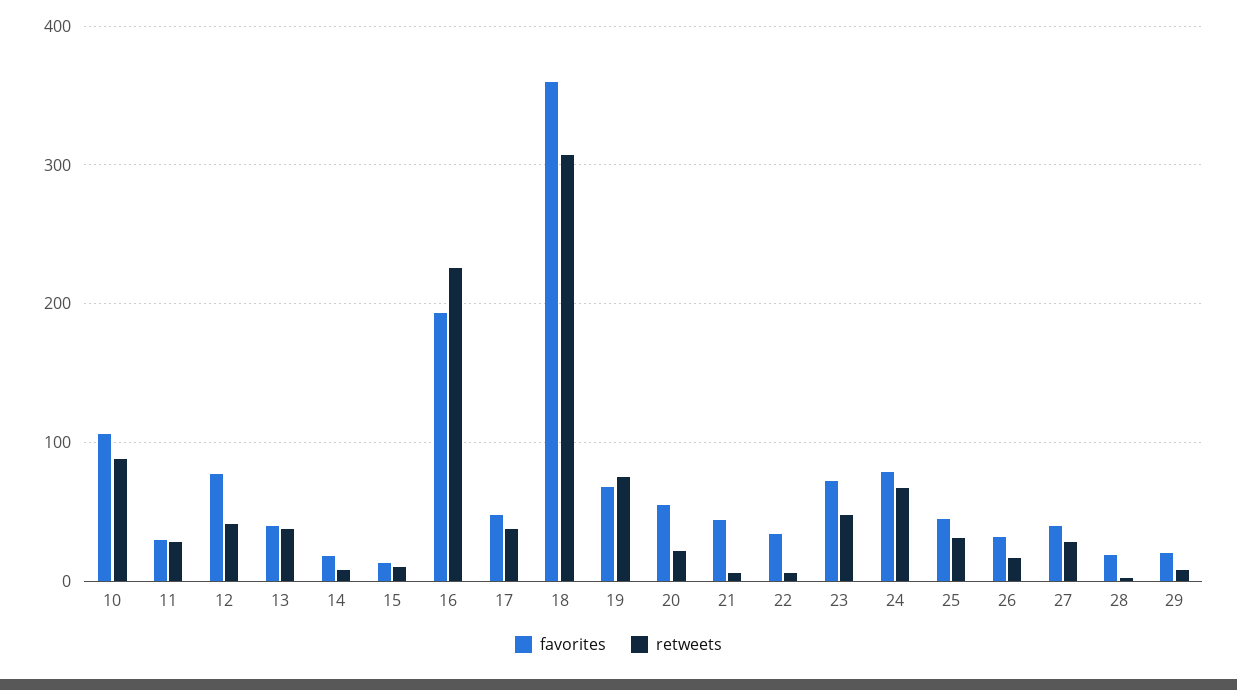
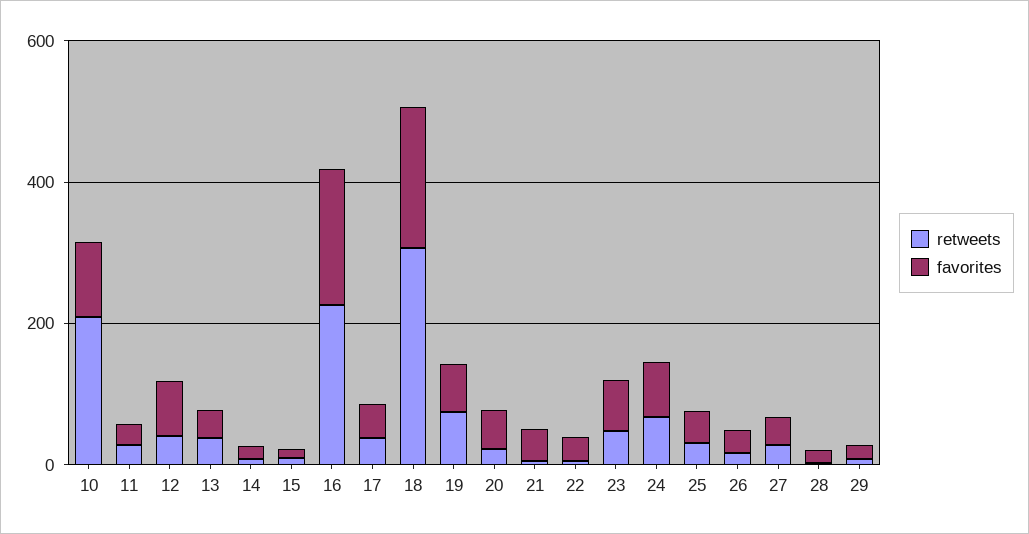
retweets, 10: 90 -> 200
favorites, 18: 360 -> 200

